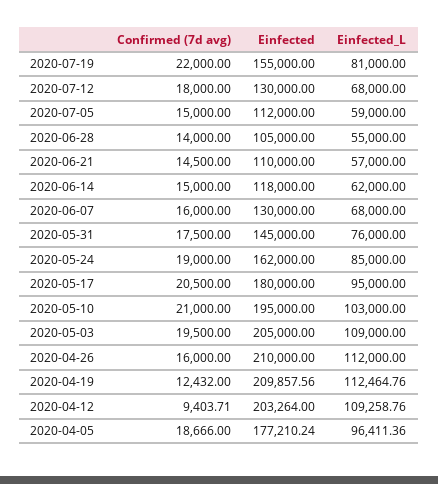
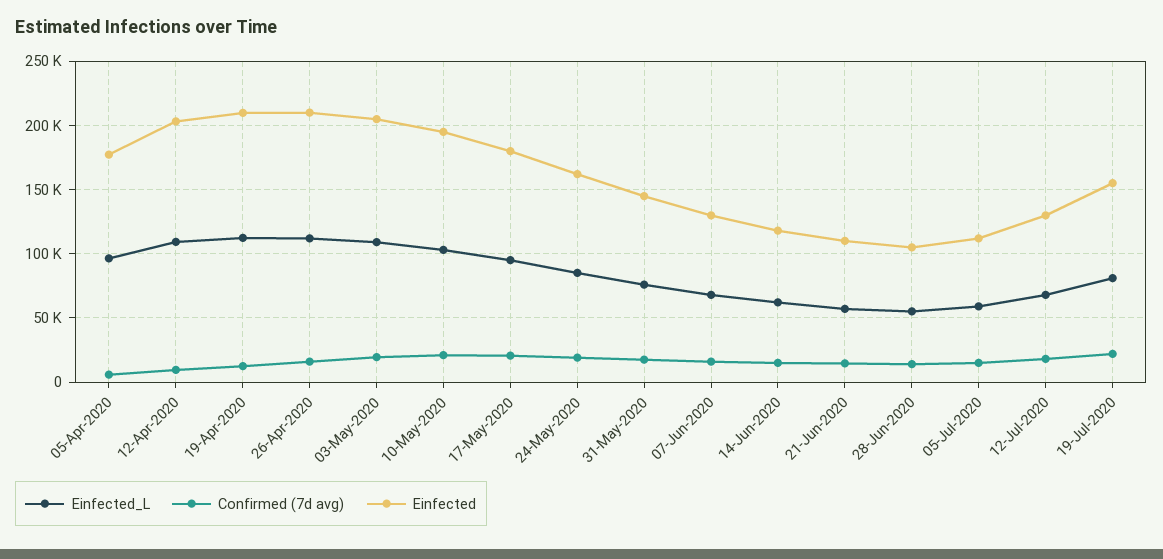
Confirmed (7d avg), 2020-04-05: 18666 -> 5000

